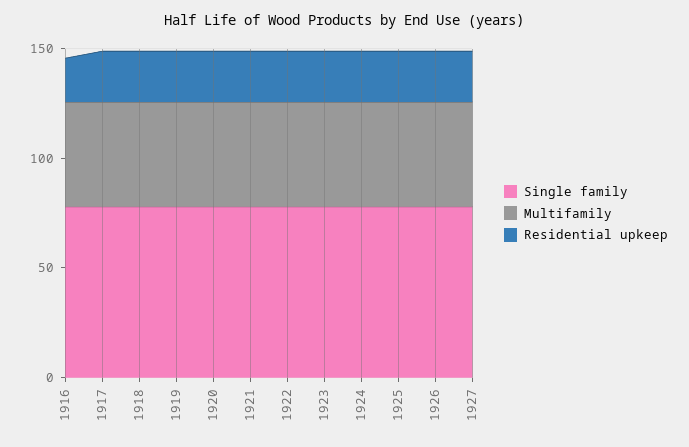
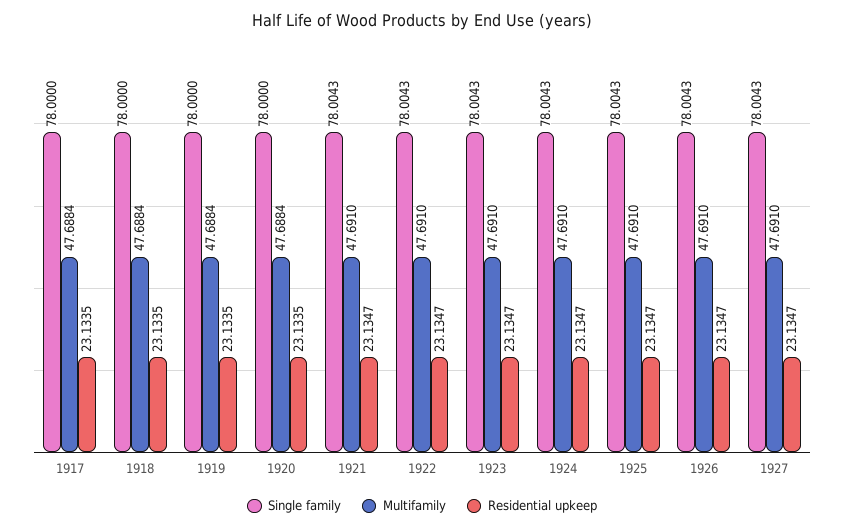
Single family, 1916: 80 -> none
Multifamily, 1916: 50 -> none
Residential upkeep, 1916: 20 -> none

